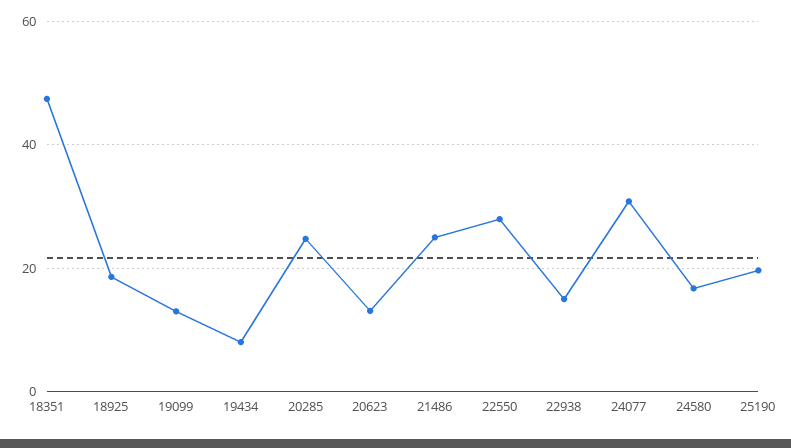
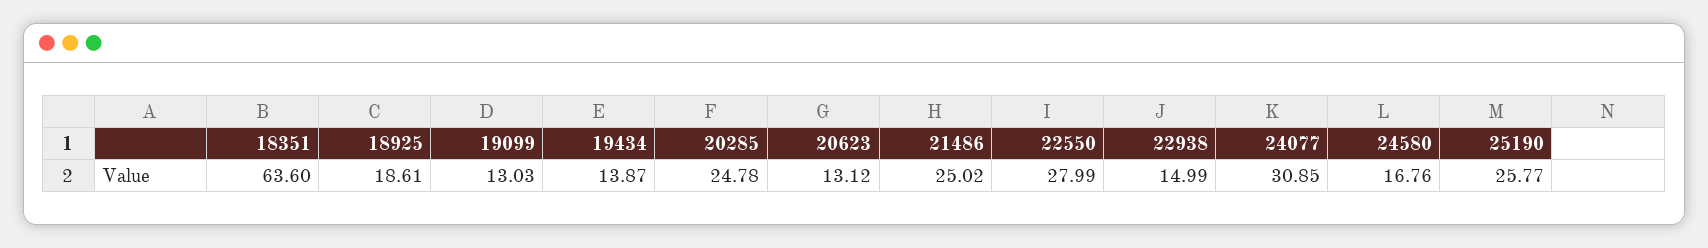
18351: 48 -> 63.6
19434: 8 -> 13.87
25190: 20 -> 25.77

